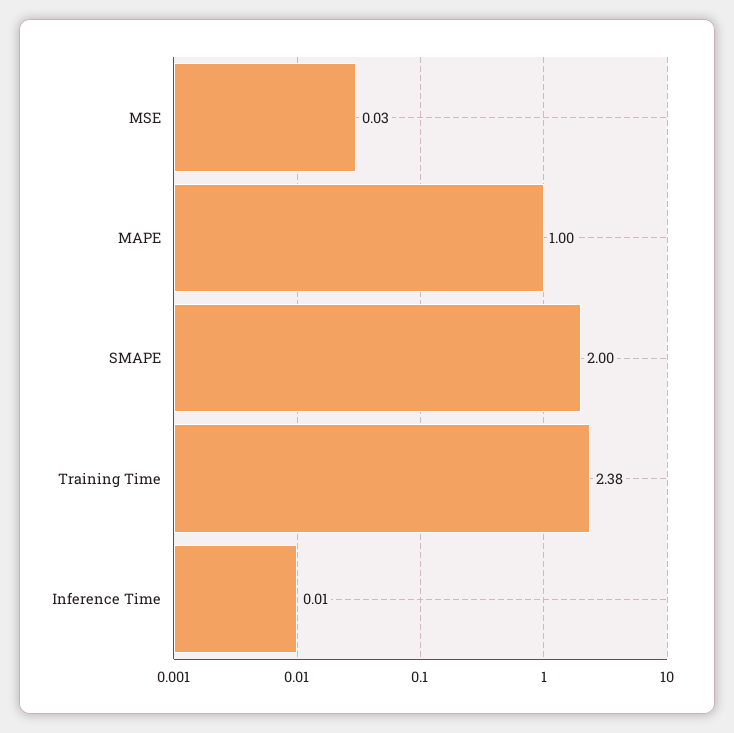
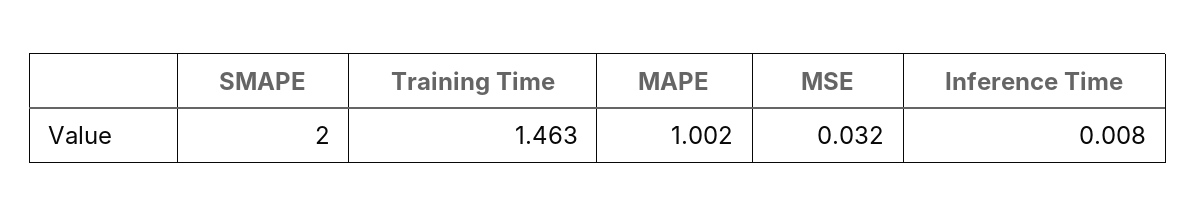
Training Time: 2.38 -> 1.463

